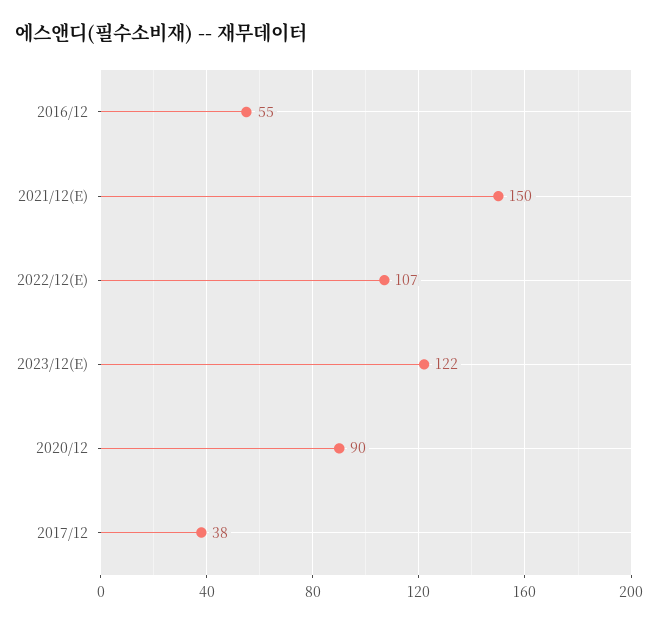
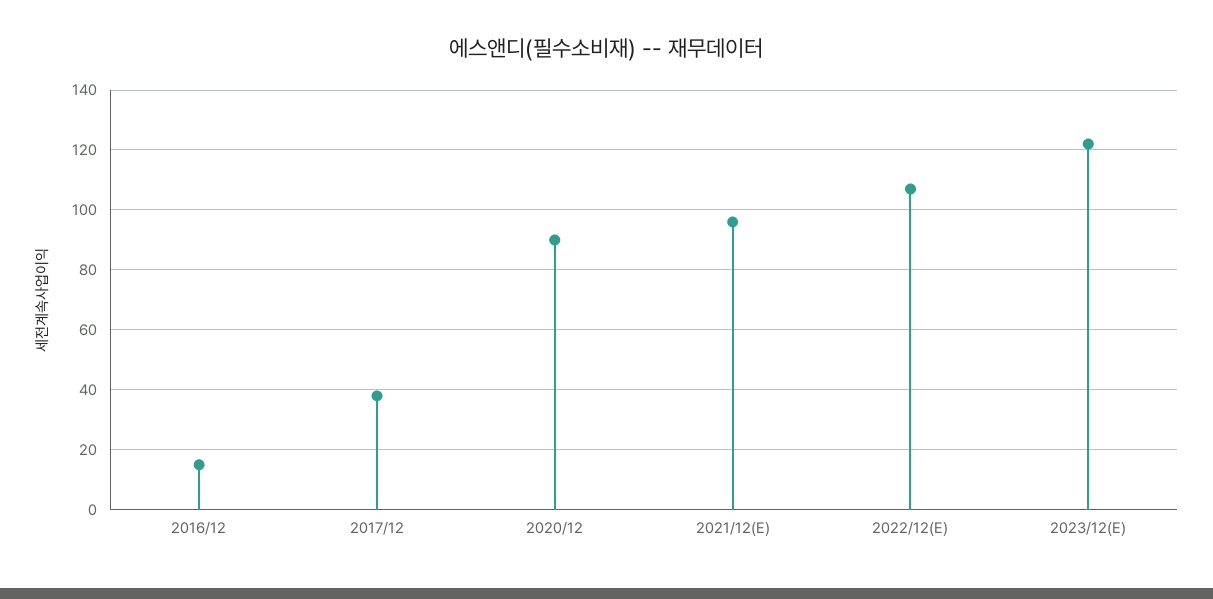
2016/12: 55 -> 15
2021/12(E): 150 -> 95

